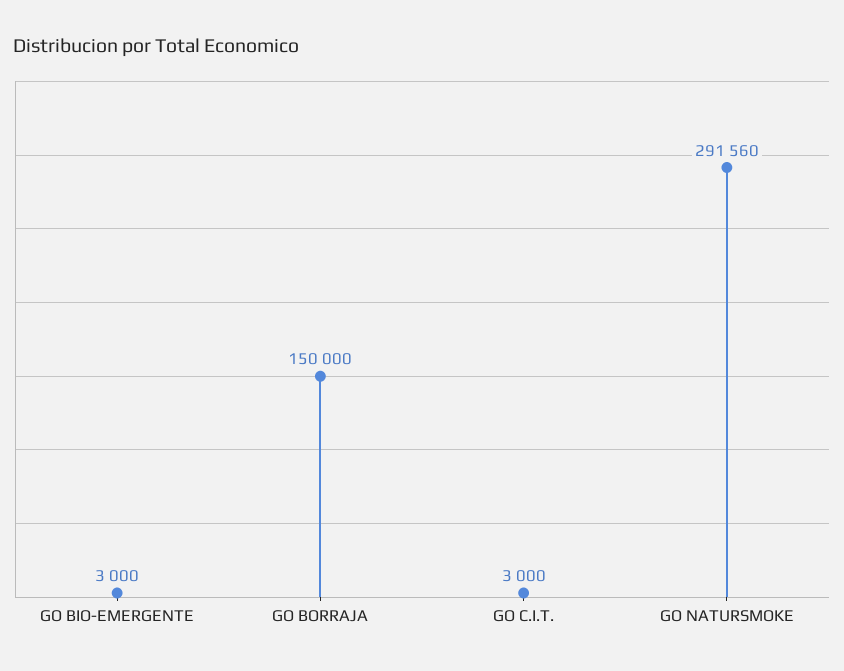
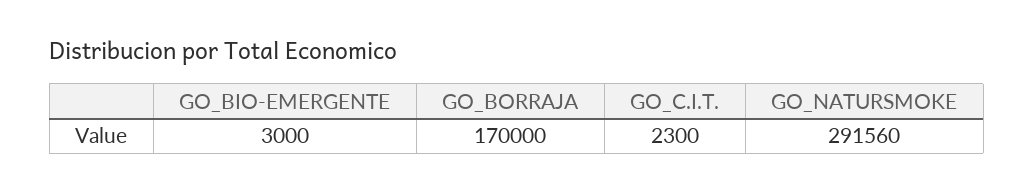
GO BORRAJA: 150000 -> 170000
GO C.I.T.: 3000 -> 2300

